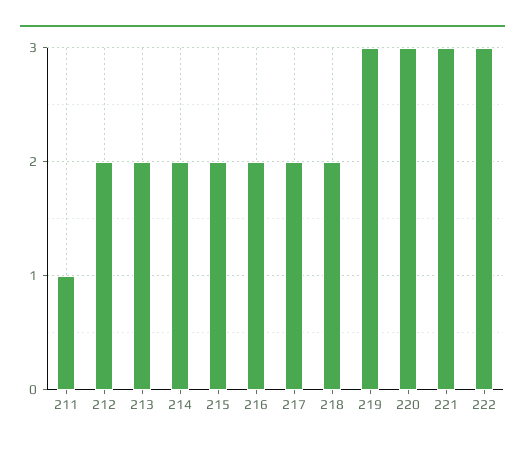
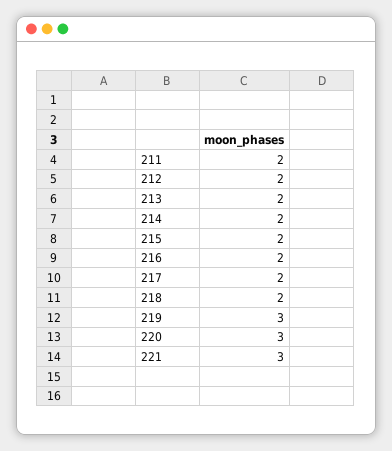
211: 1 -> 2
222: 3 -> none

